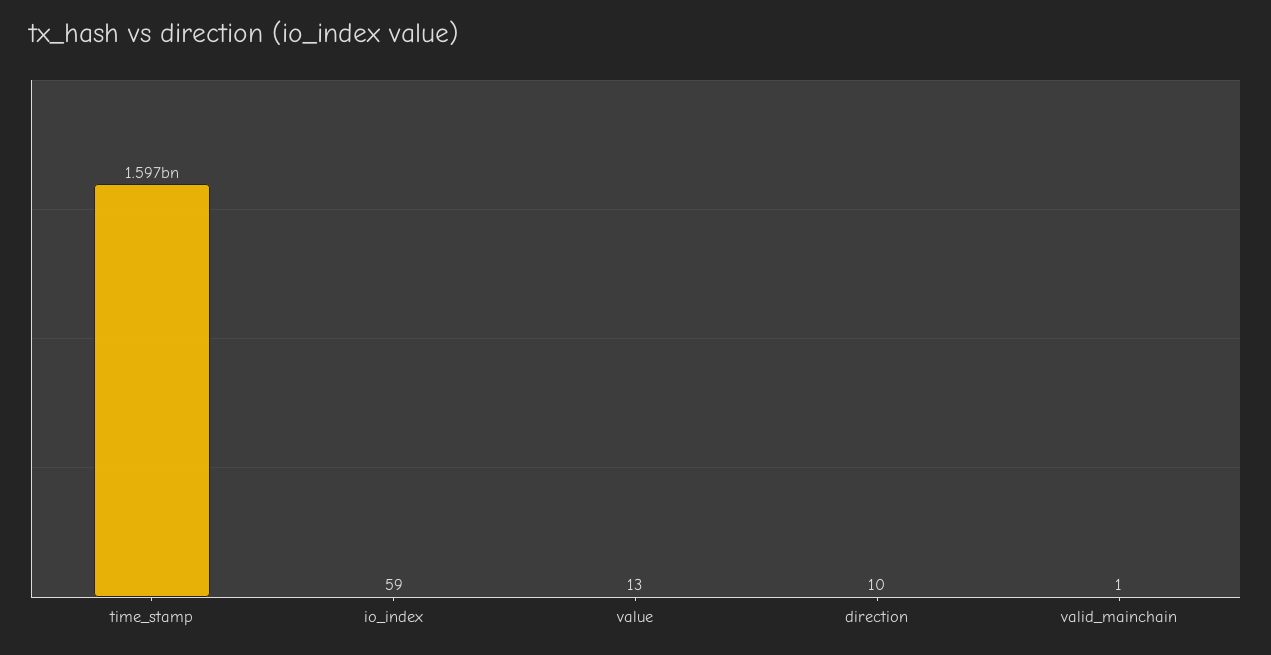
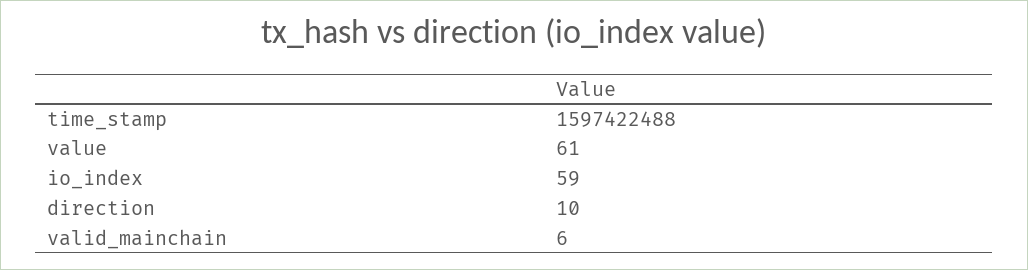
value: 13 -> 61
valid_mainchain: 1 -> 6

